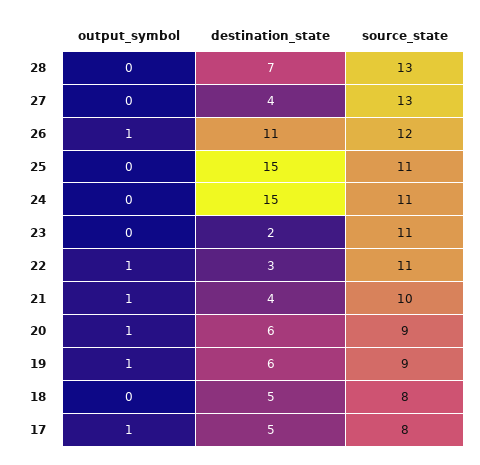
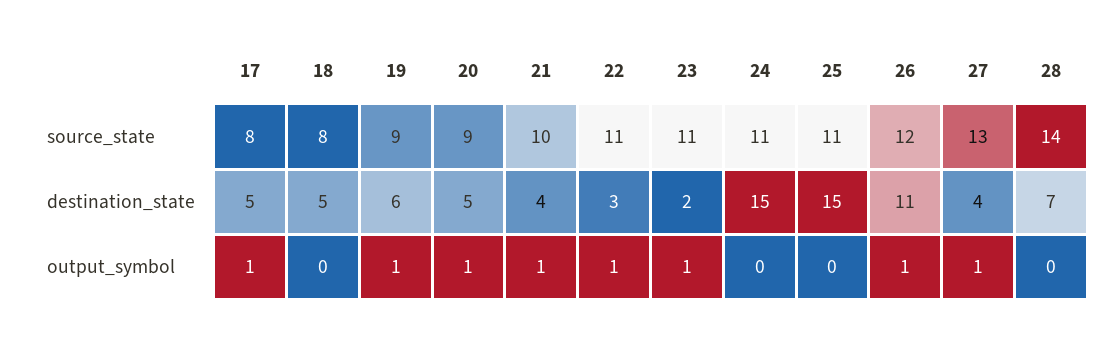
source_state, 28: 13 -> 14
output_symbol, 27: 0 -> 1
output_symbol, 23: 0 -> 1
destination_state, 20: 6 -> 5

